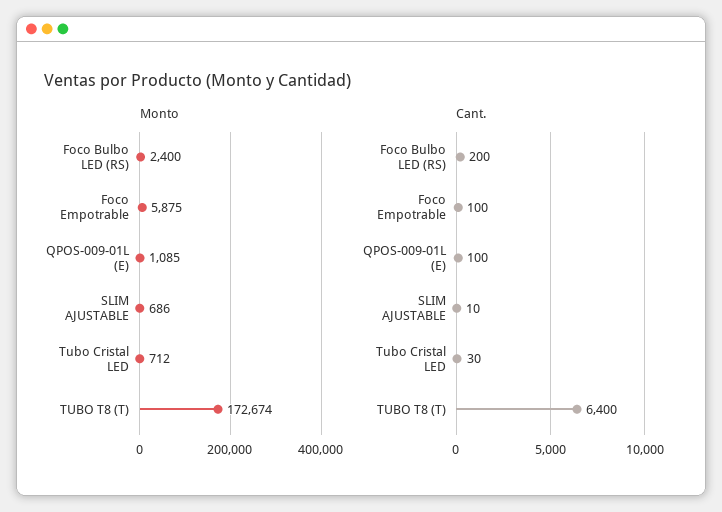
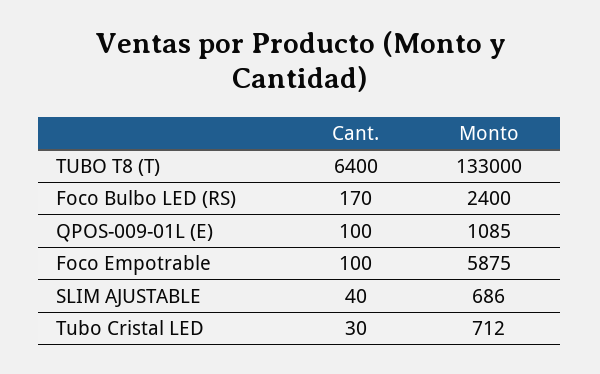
Monto, TUBO T8 (T): 172674 -> 133000
Cant., Foco Bulbo LED (RS): 200 -> 170
Cant., SLIM AJUSTABLE: 10 -> 40

